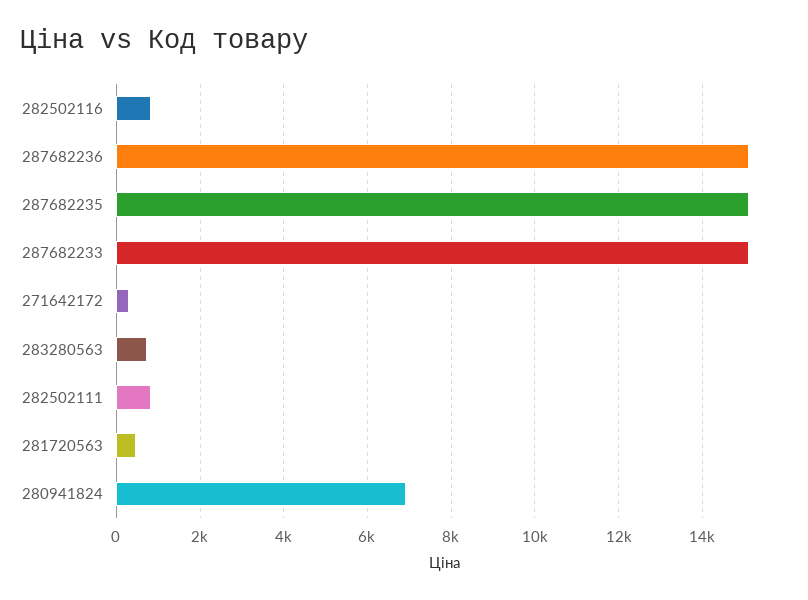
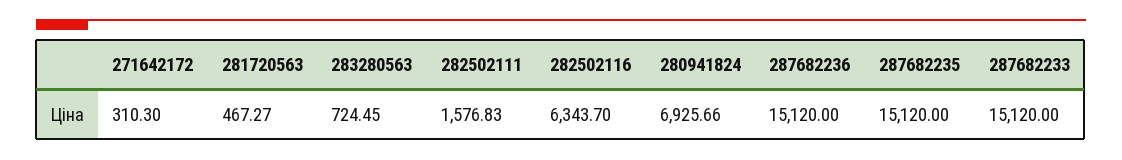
282502116: 800 -> 6343.7
282502111: 800 -> 1576.83

